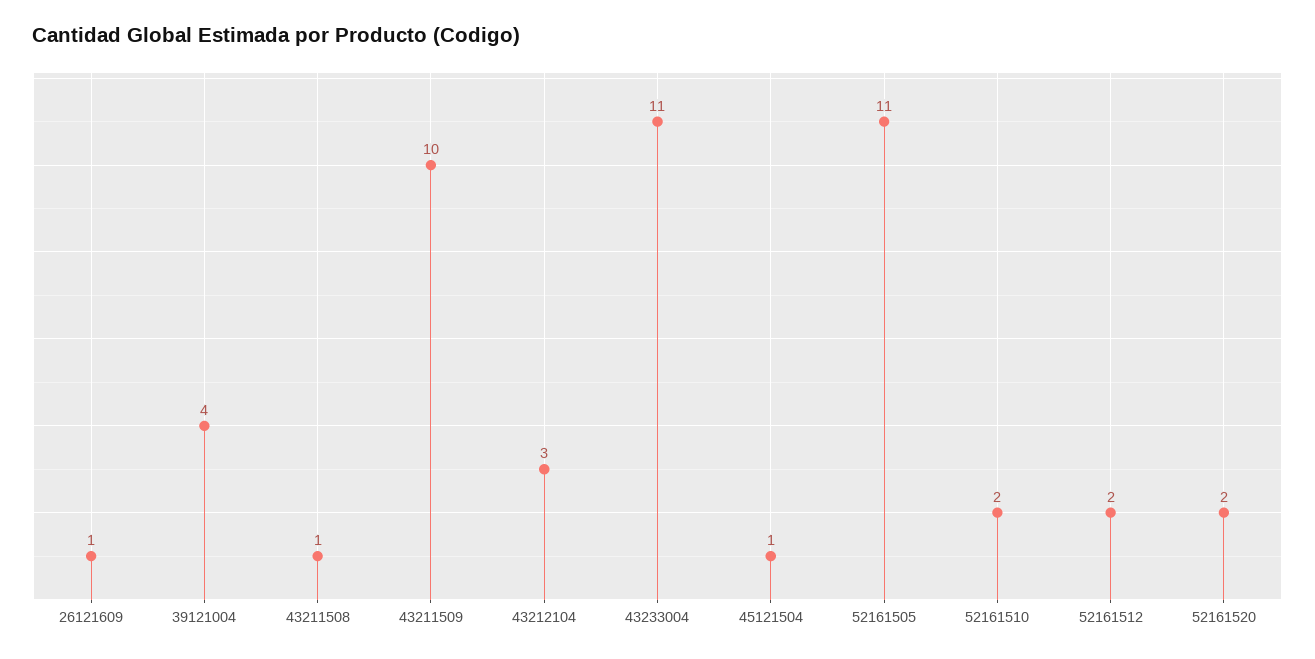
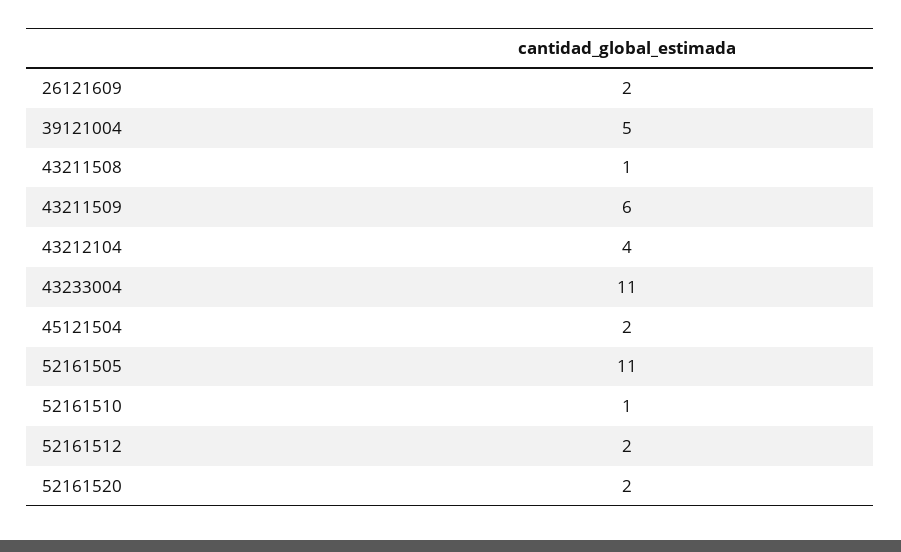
26121609: 1 -> 2
39121004: 4 -> 5
43211509: 10 -> 6
43212104: 3 -> 4
45121504: 1 -> 2
52161510: 2 -> 1

